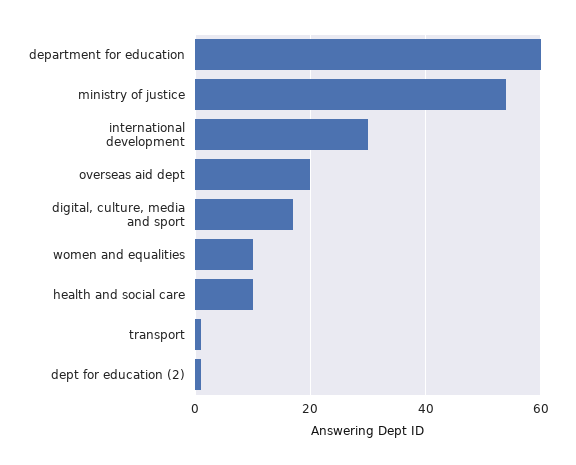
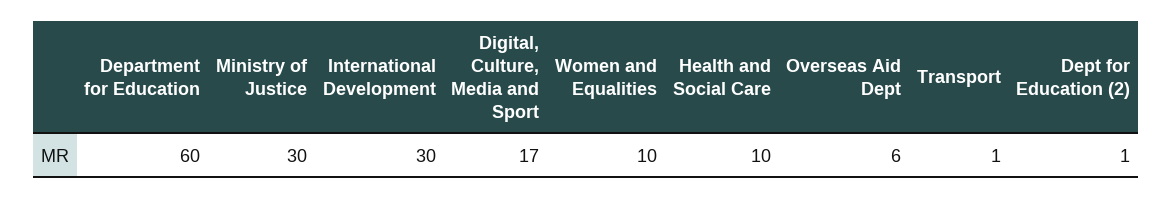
ministry of justice: 55 -> 30
overseas aid dept: 20 -> 6

